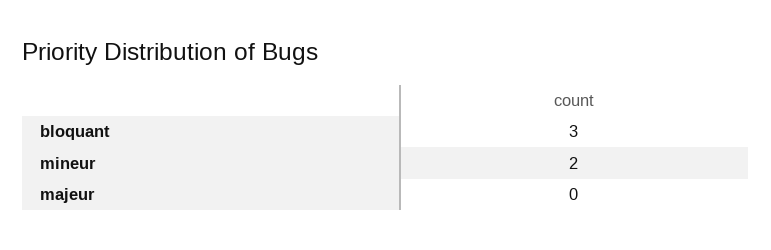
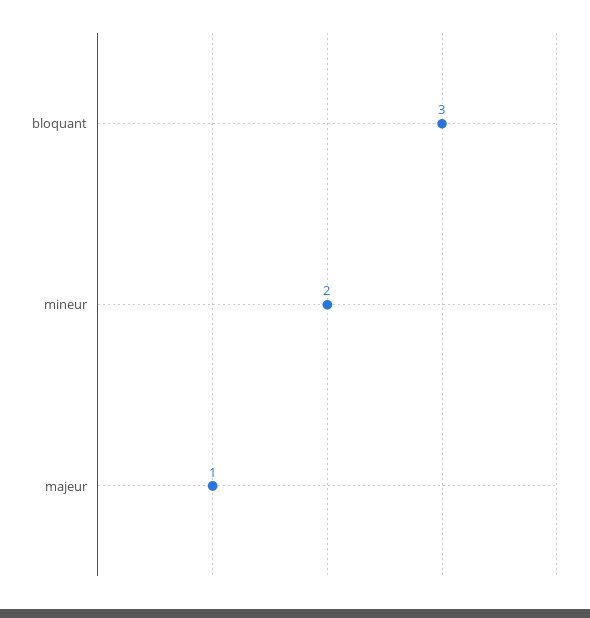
majeur: 0 -> 1

